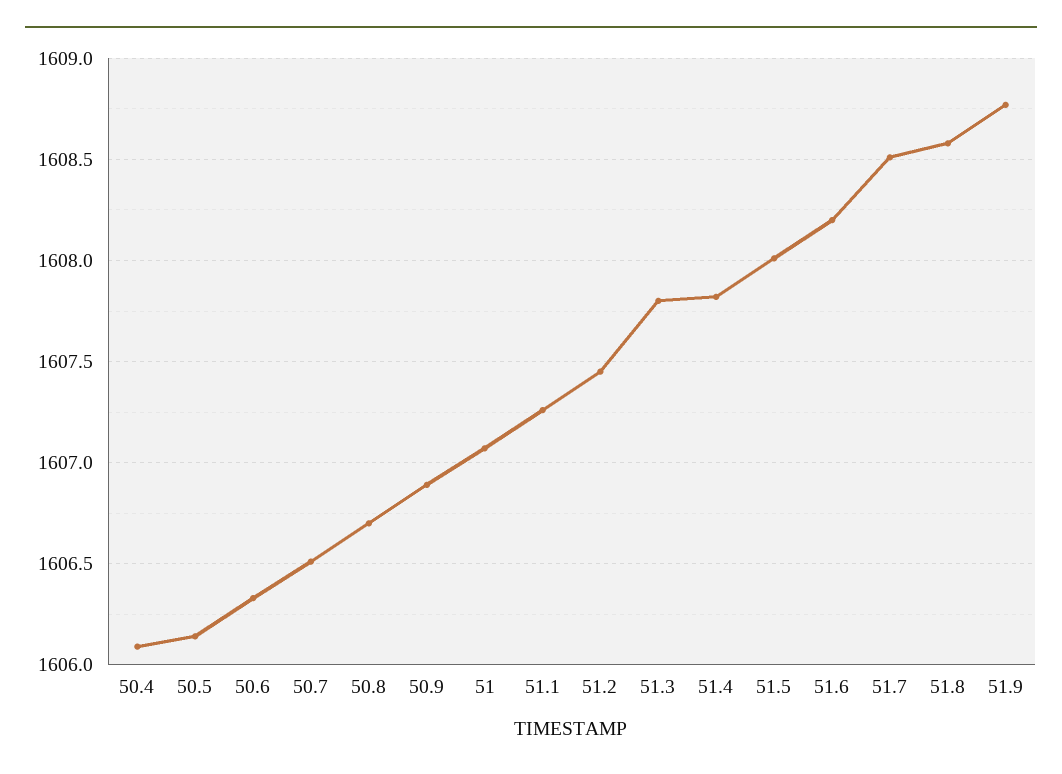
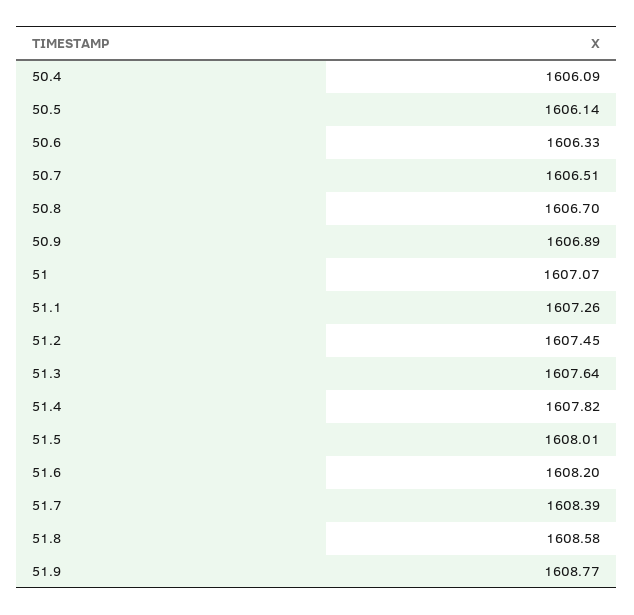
51.3: 1607.8 -> 1607.64
51.7: 1608.5 -> 1608.39

